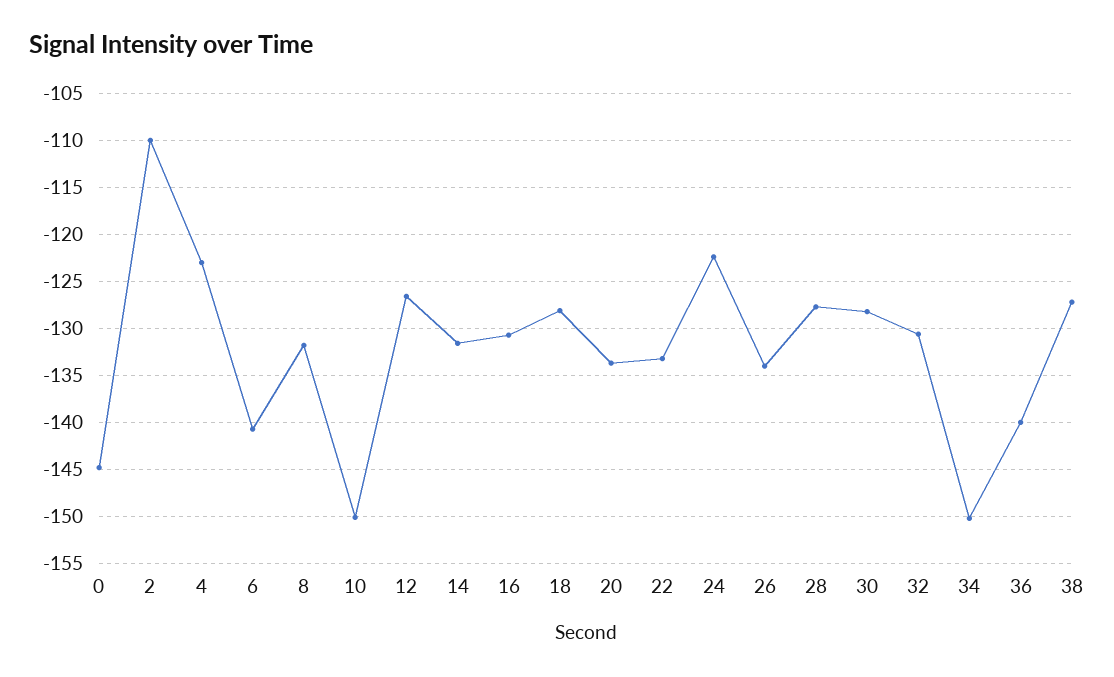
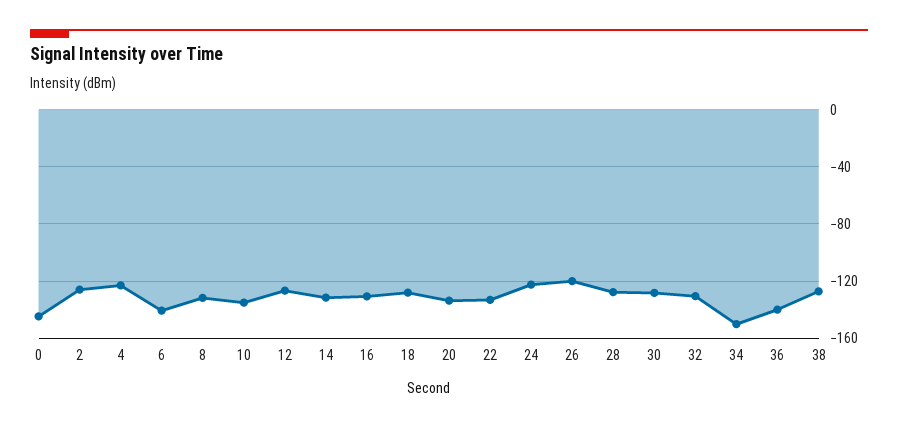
2: -110 -> -125
10: -150 -> -135
26: -134 -> -120

